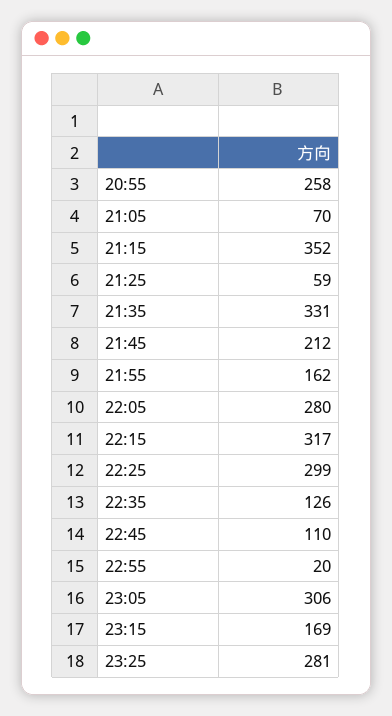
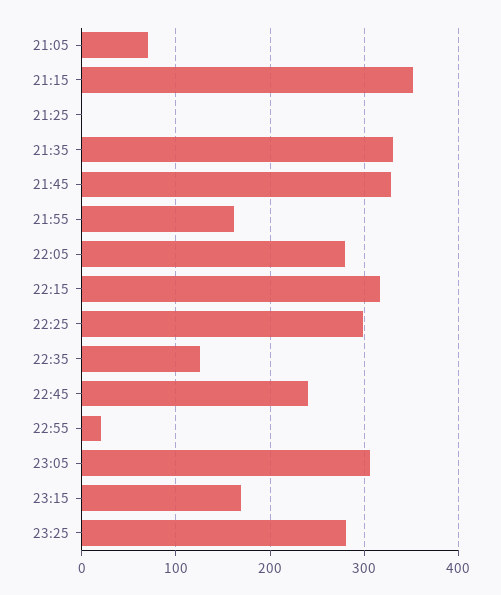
20:55: 258 -> none
21:25: 59 -> 0
21:45: 212 -> 330
22:45: 110 -> 240

